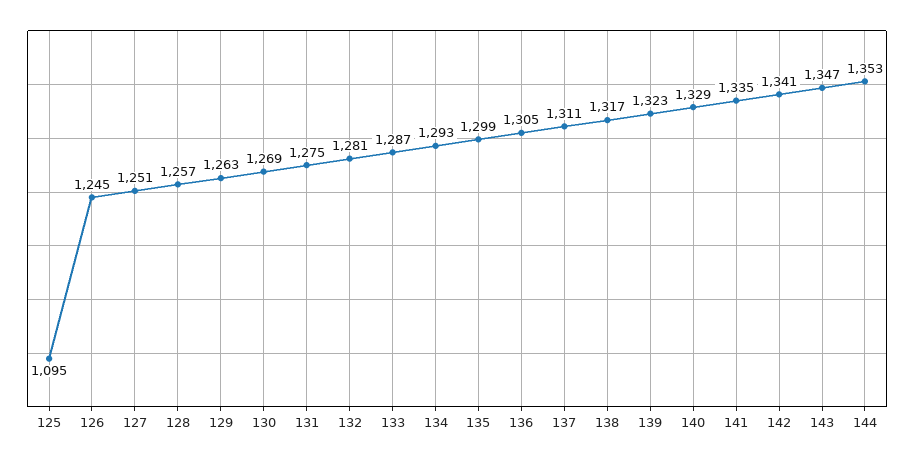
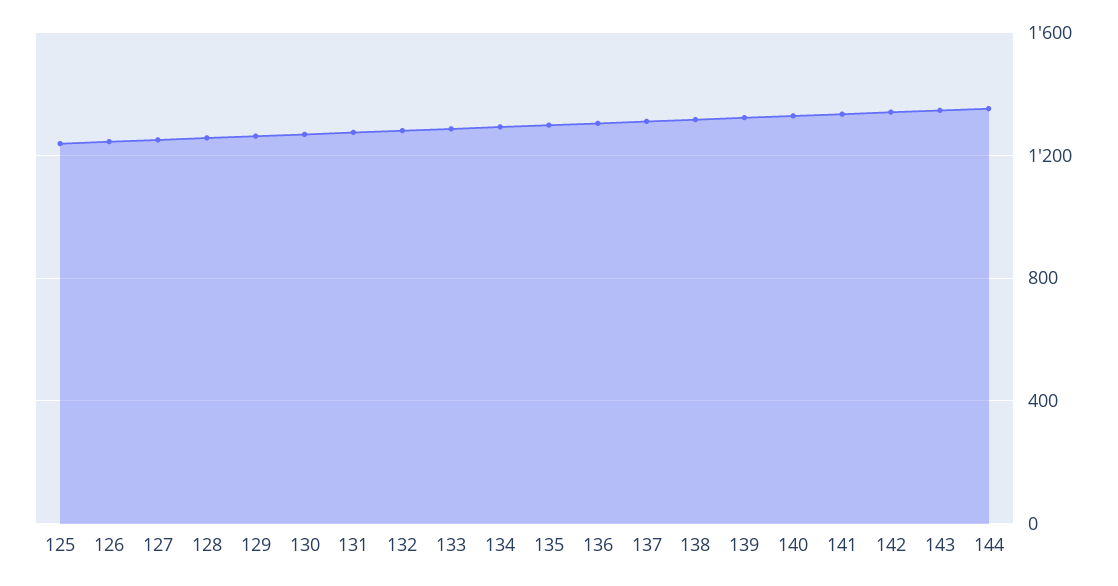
125: 1095 -> 1250

